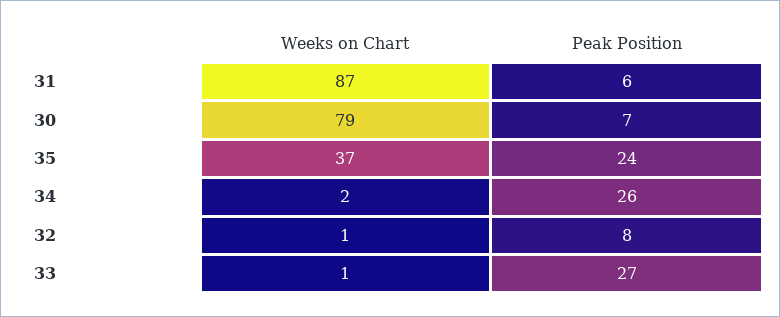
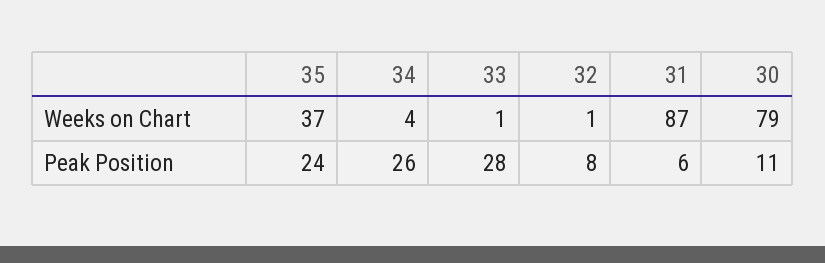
Peak Position, 30: 7 -> 11
Weeks on Chart, 34: 2 -> 4
Peak Position, 33: 27 -> 28

